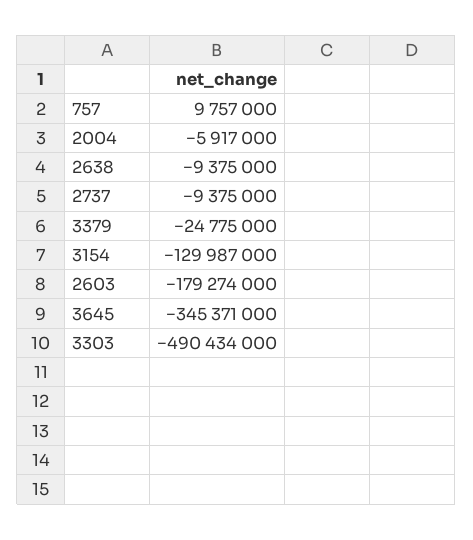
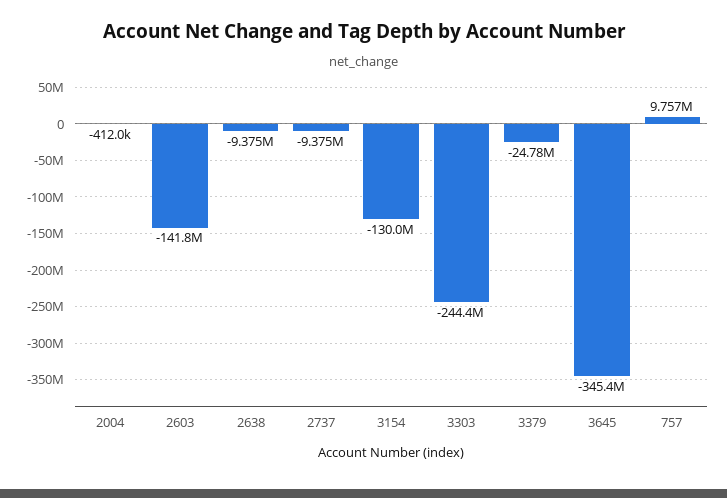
2004: -5917000 -> -412000
2603: -179274000 -> -141800000
3303: -490434000 -> -244400000

